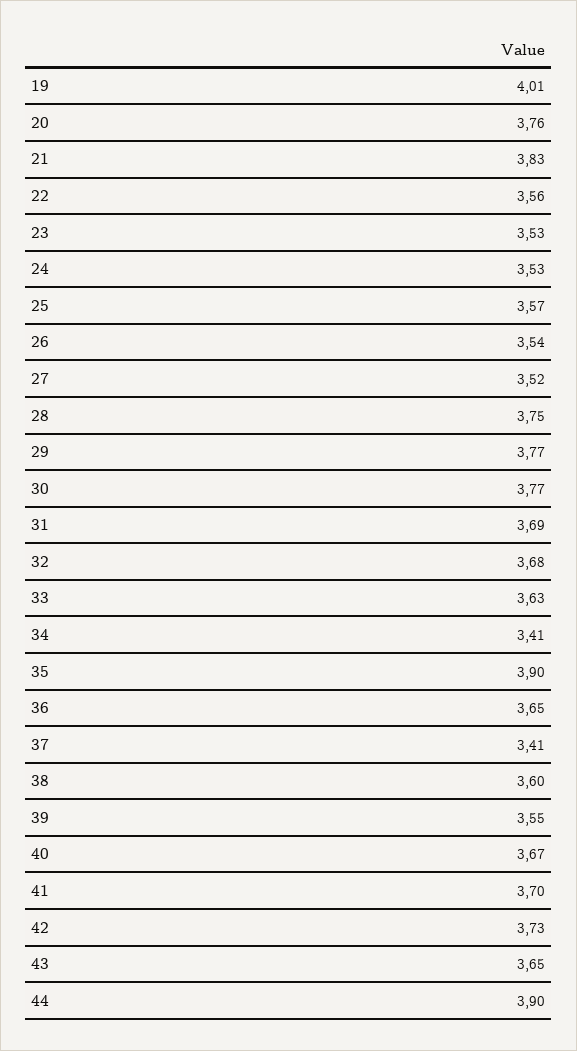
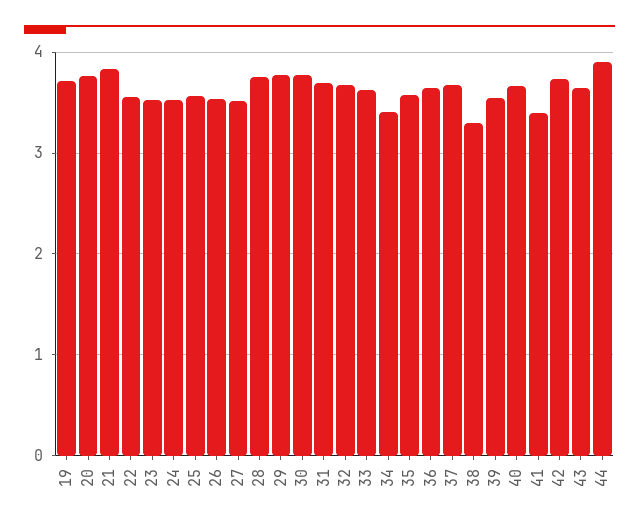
19: 4.01 -> 3.7
35: 3.9 -> 3.6
37: 3.41 -> 3.7
38: 3.6 -> 3.3
41: 3.7 -> 3.4

